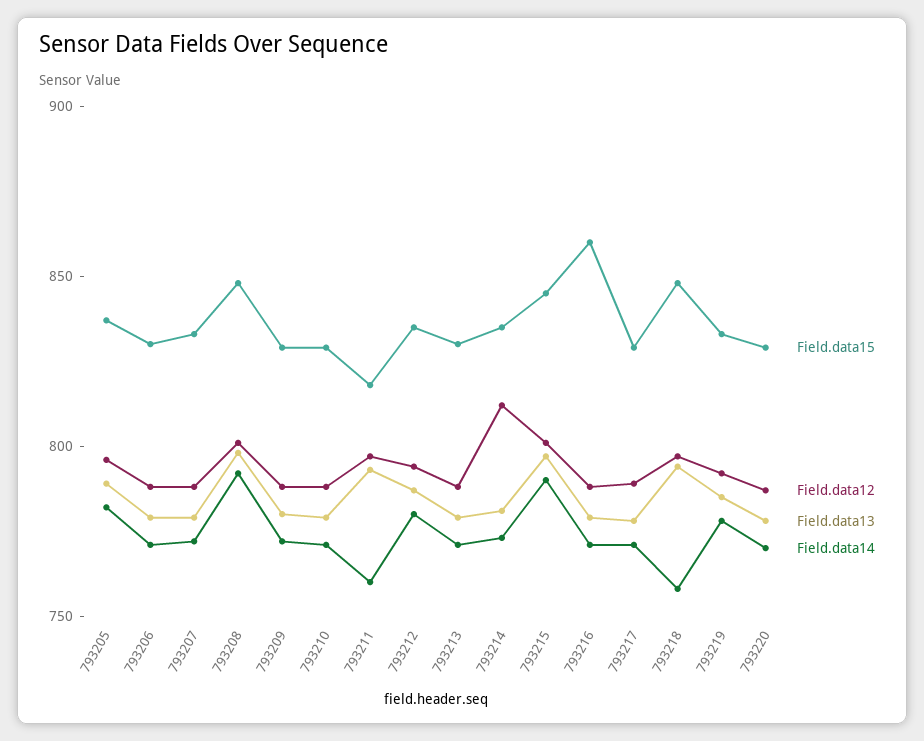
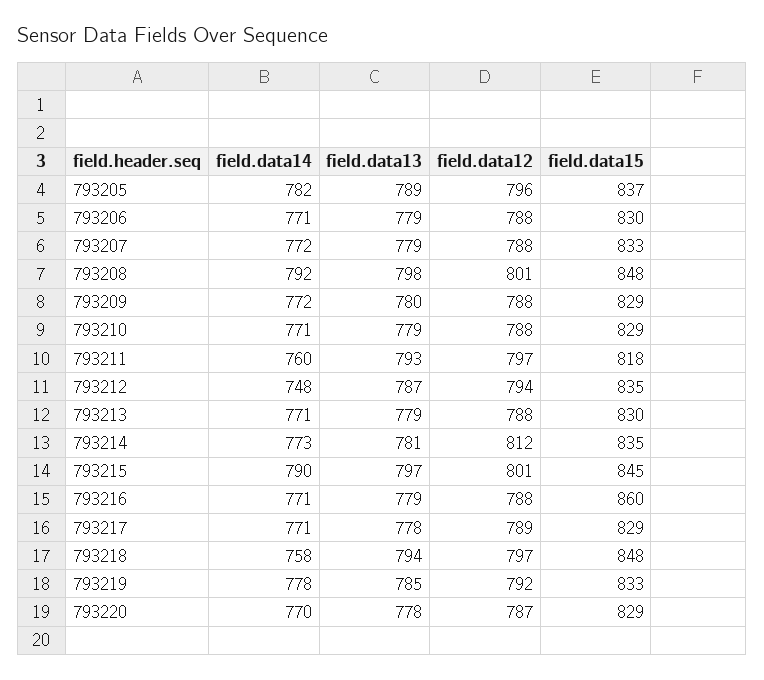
Field.data14, 793212: 780 -> 748

